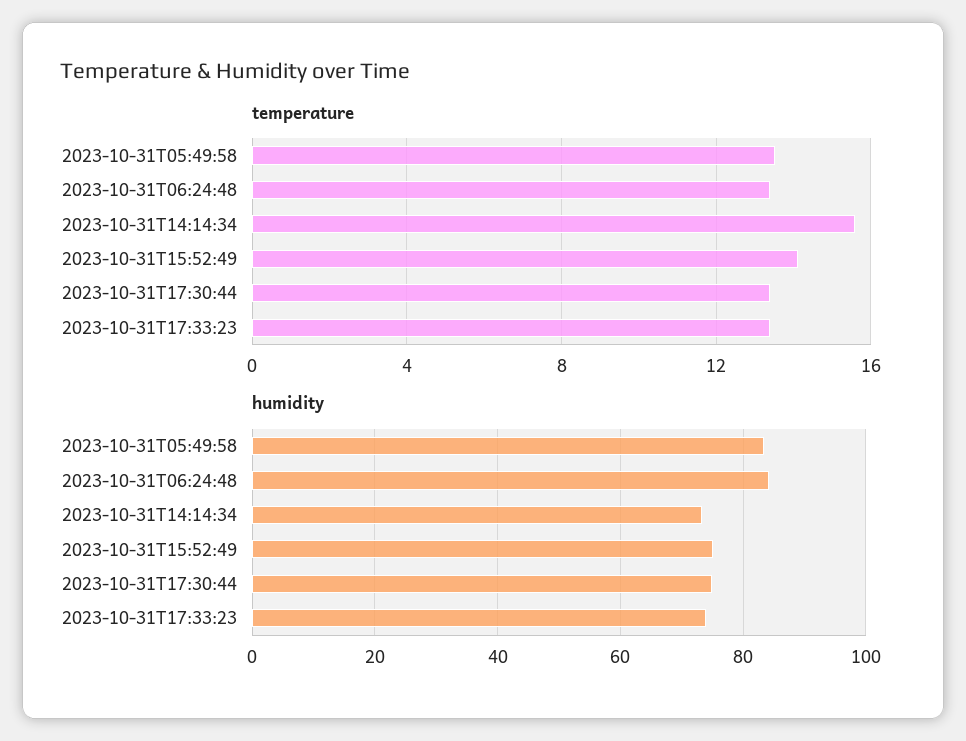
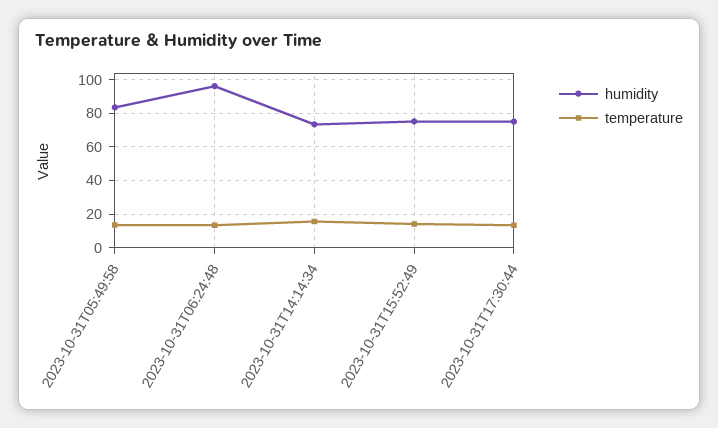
temperature, 2023-10-31T17:33:23: 13.5 -> none
humidity, 2023-10-31T06:24:48: 84 -> 95
humidity, 2023-10-31T17:33:23: 74 -> none

